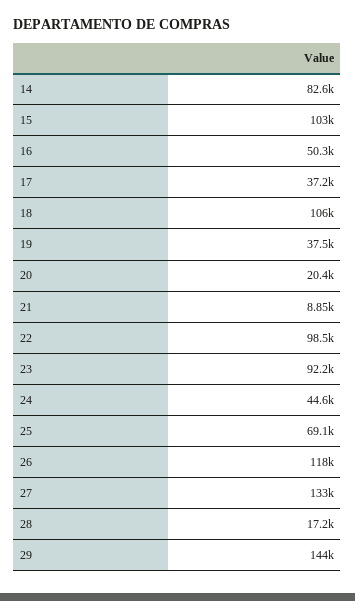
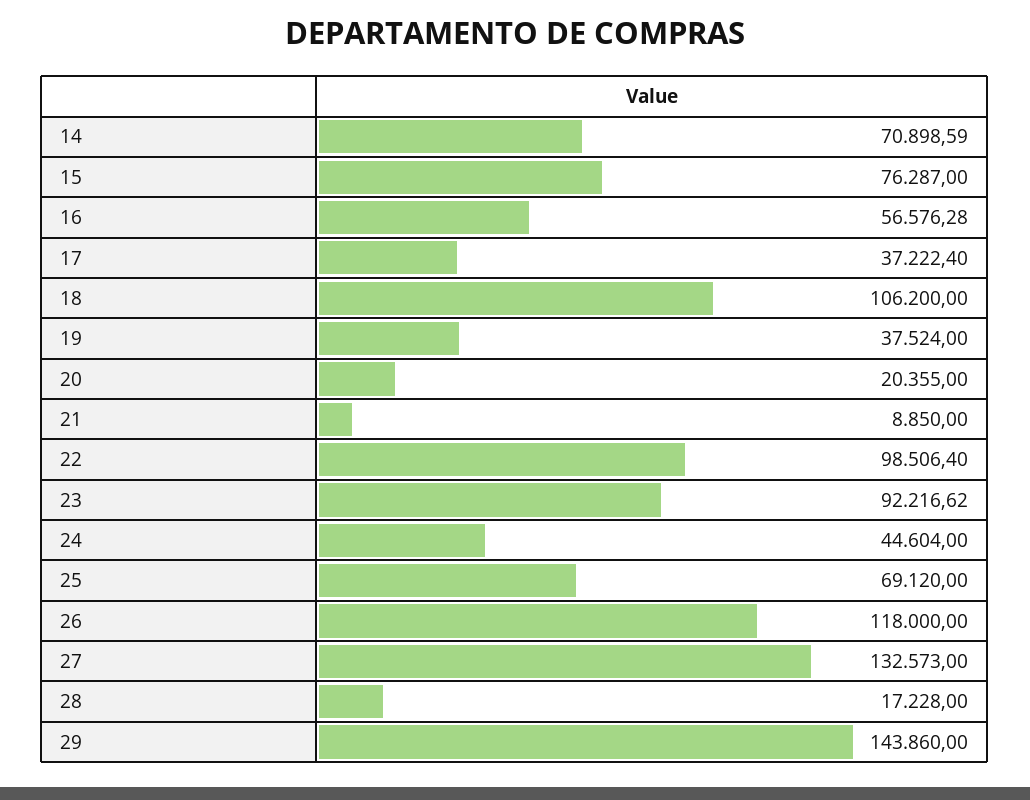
14: 82600 -> 70898.59
15: 103000 -> 76287
16: 50300 -> 56576.28

